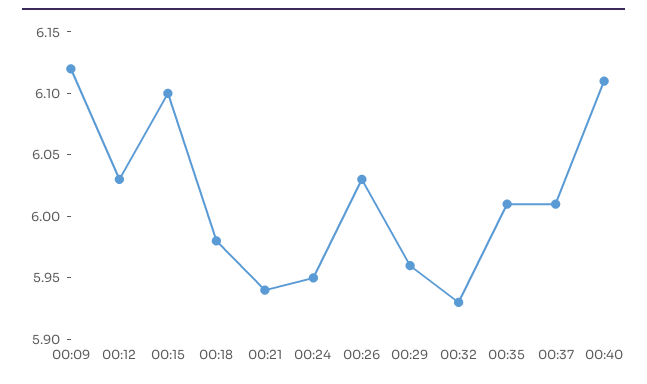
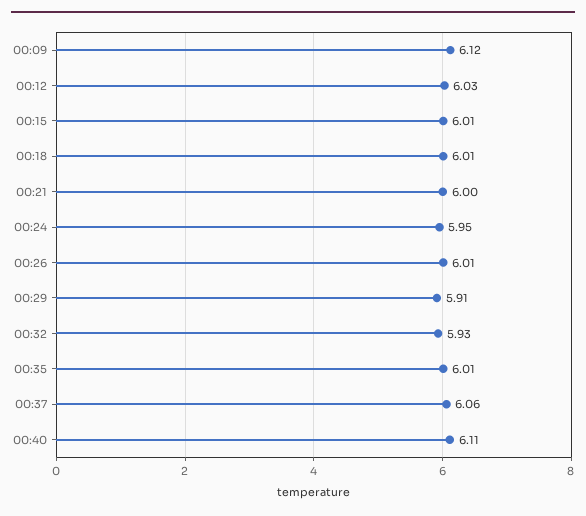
00:15: 6.1 -> 6.01
00:18: 5.98 -> 6.01
00:21: 5.94 -> 6
00:26: 6.03 -> 6.01
00:29: 5.96 -> 5.91
00:37: 6.01 -> 6.06

